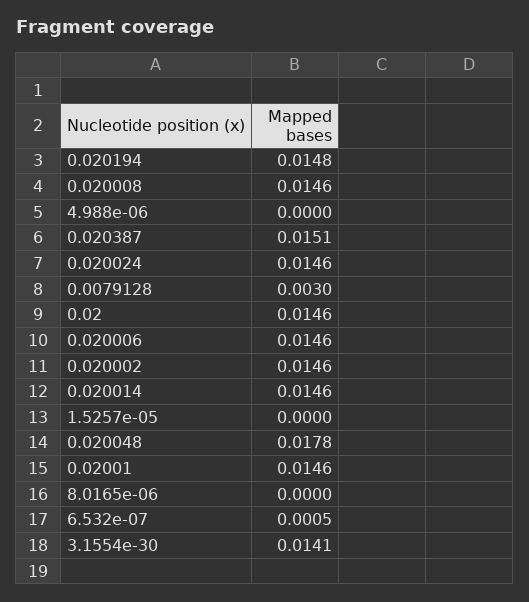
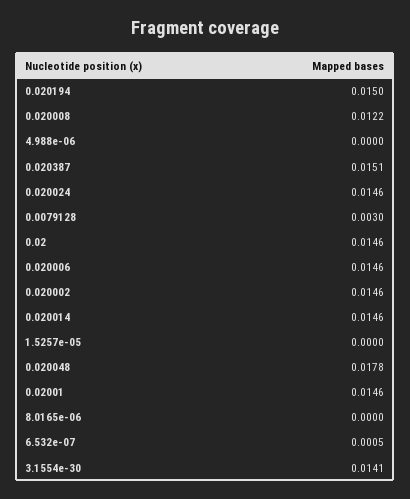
0.020194: 0.0148 -> 0.015
0.020008: 0.0146 -> 0.0122

